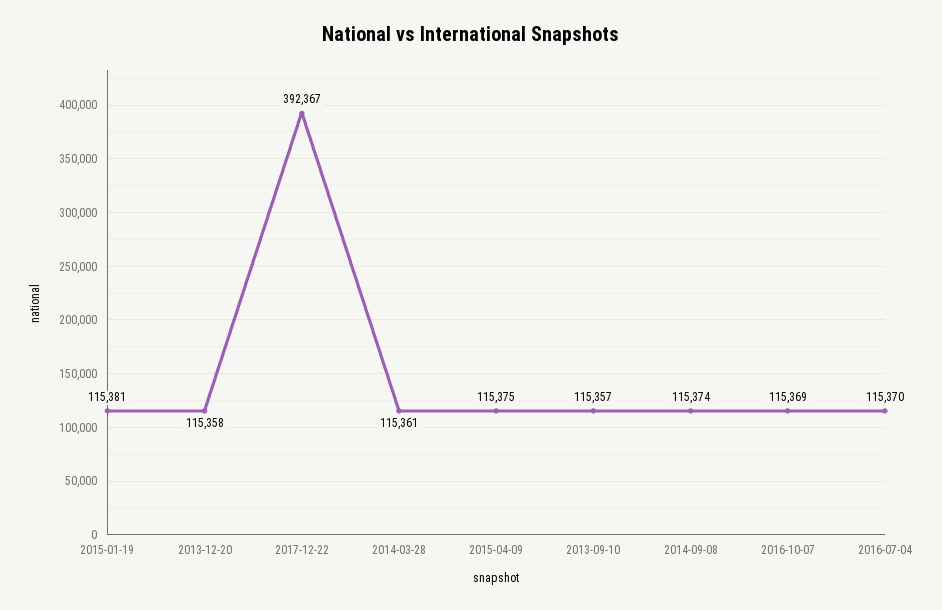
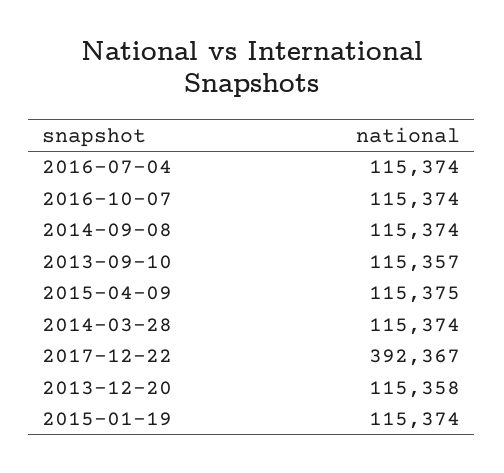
2015-01-19: 115381 -> 115374
2014-03-28: 115361 -> 115374
2016-10-07: 115369 -> 115374
2016-07-04: 115370 -> 115374

